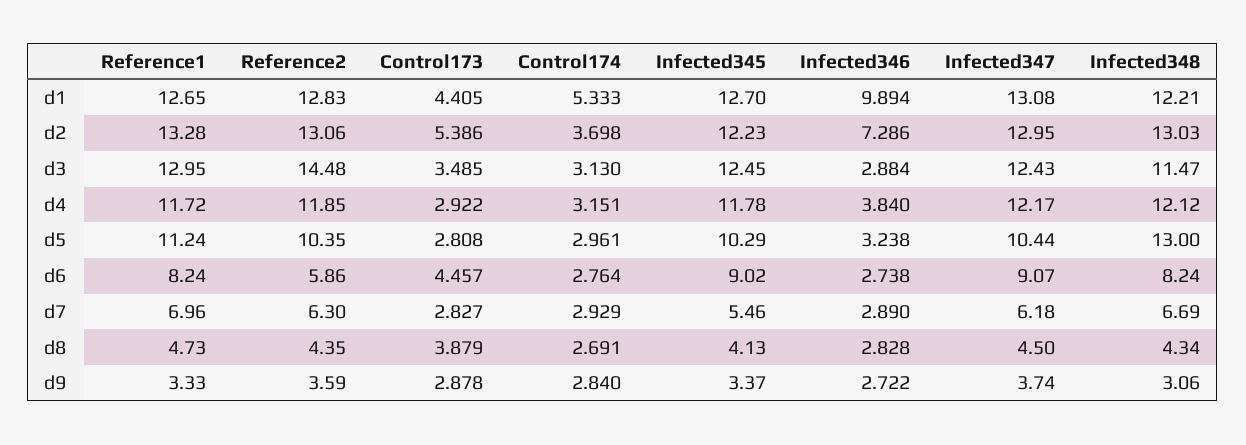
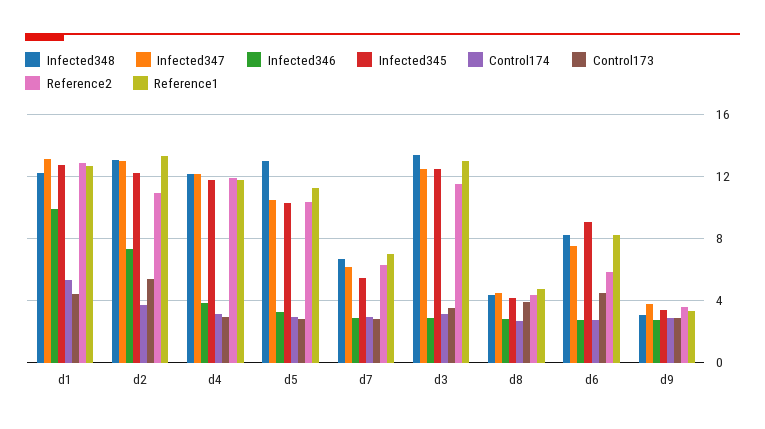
Reference2, d2: 13.06 -> 11
Reference2, d3: 14.48 -> 11.5
Infected348, d3: 11.47 -> 13.5
Infected347, d6: 9.07 -> 7.5

